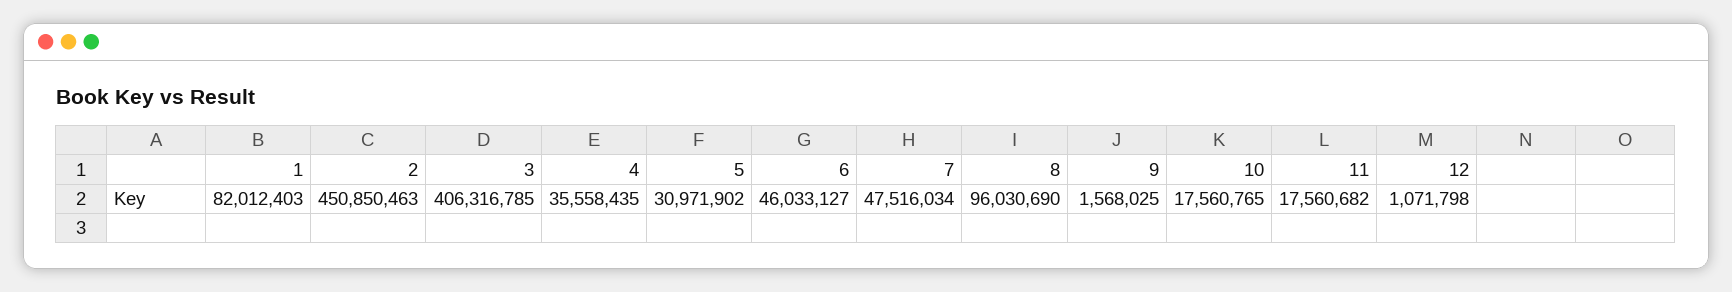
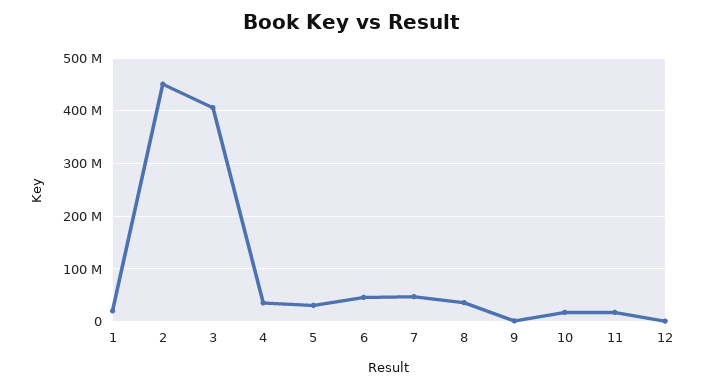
1: 82012403 -> 20000000
8: 96030690 -> 40000000

